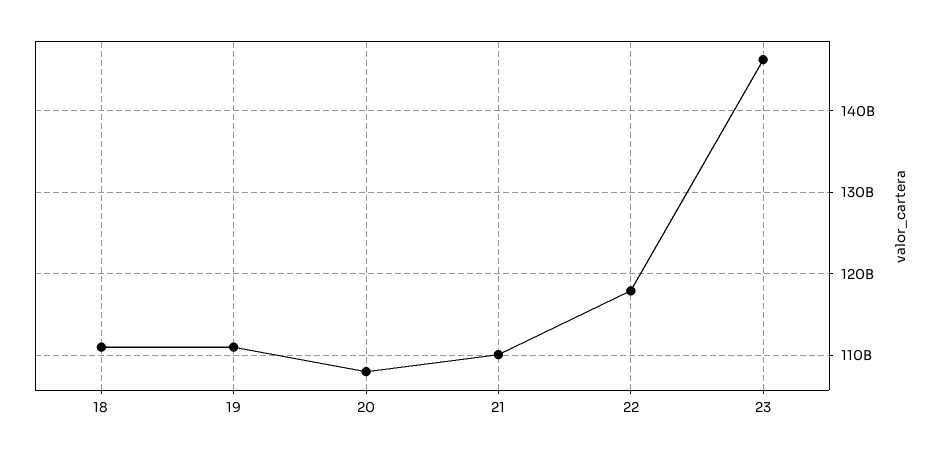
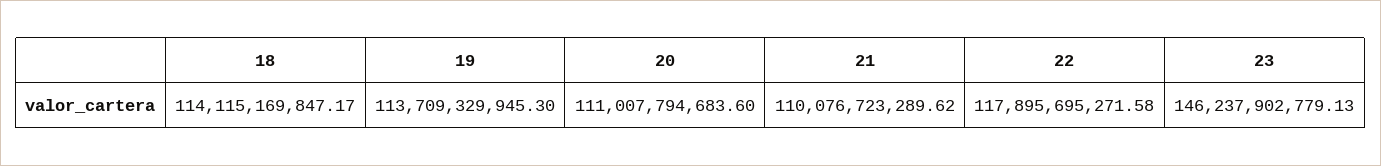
18: 111000000000 -> 114115169847.17
19: 111000000000 -> 113709329945.3
20: 108000000000 -> 111007794683.6

